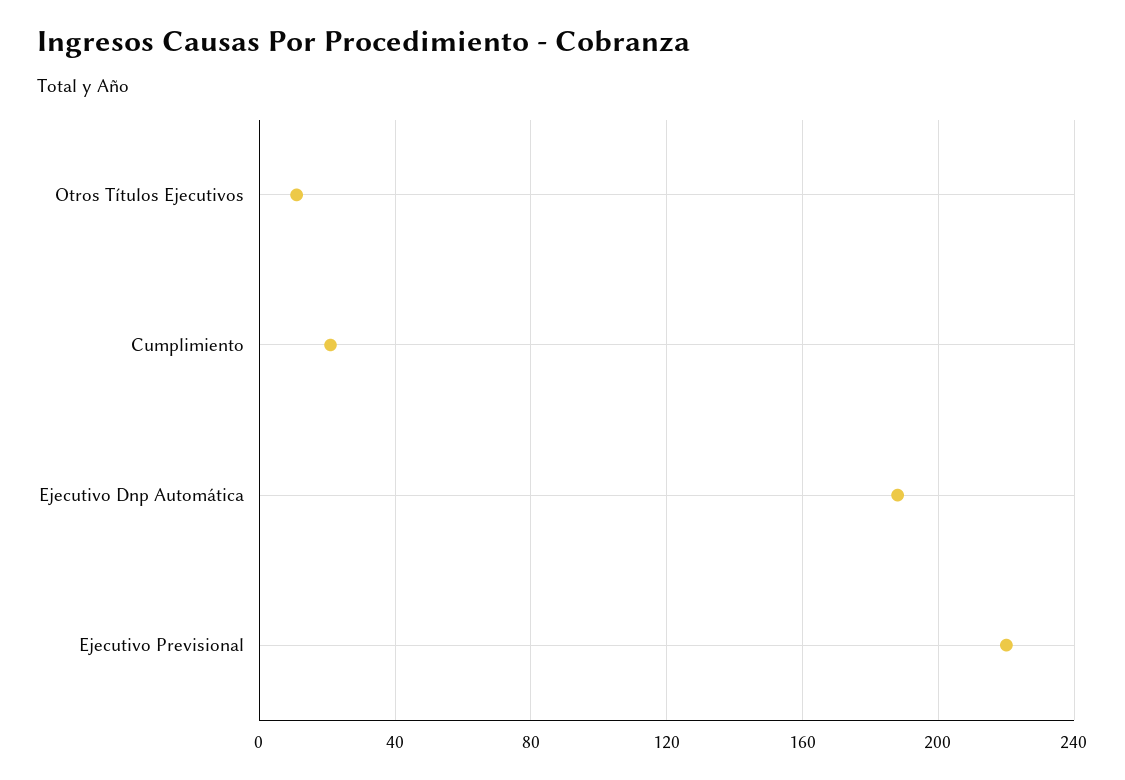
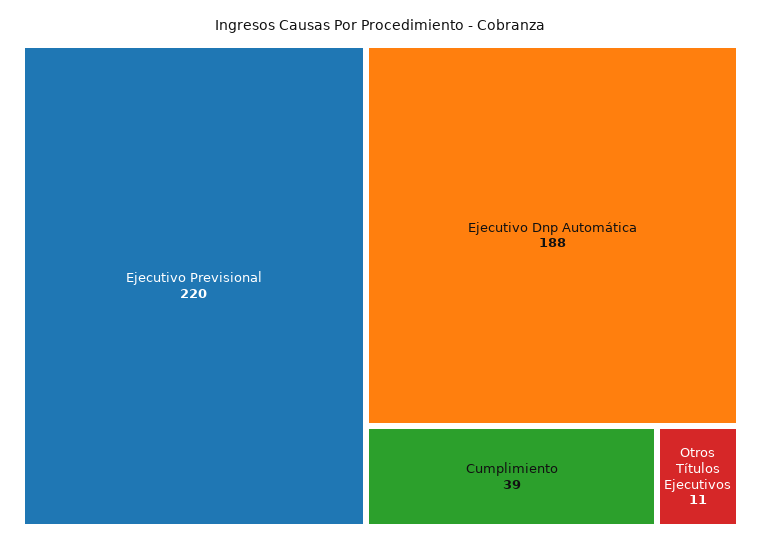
Cumplimiento: 20 -> 39

